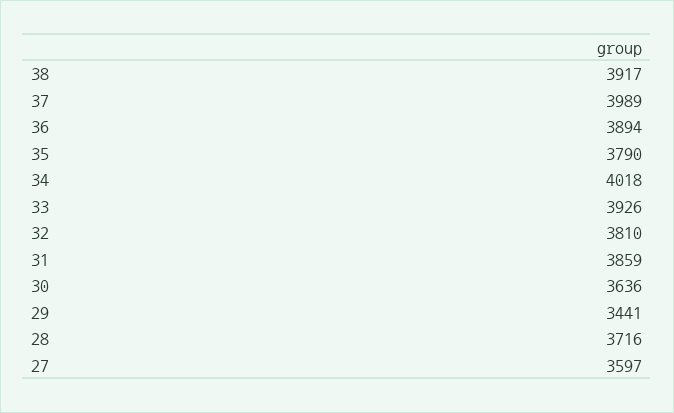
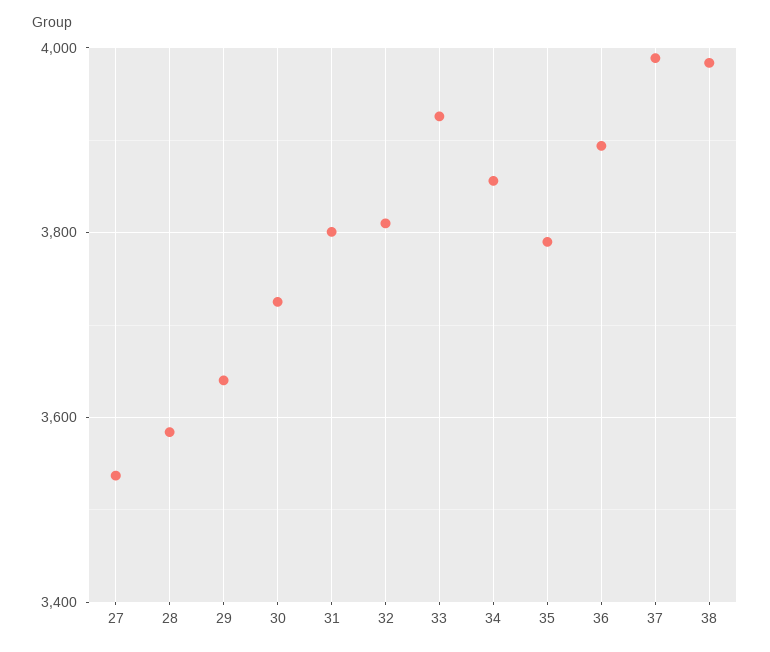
38: 3917 -> 3980
34: 4018 -> 3860
31: 3859 -> 3800
30: 3636 -> 3720
29: 3441 -> 3640
28: 3716 -> 3580
27: 3597 -> 3540

